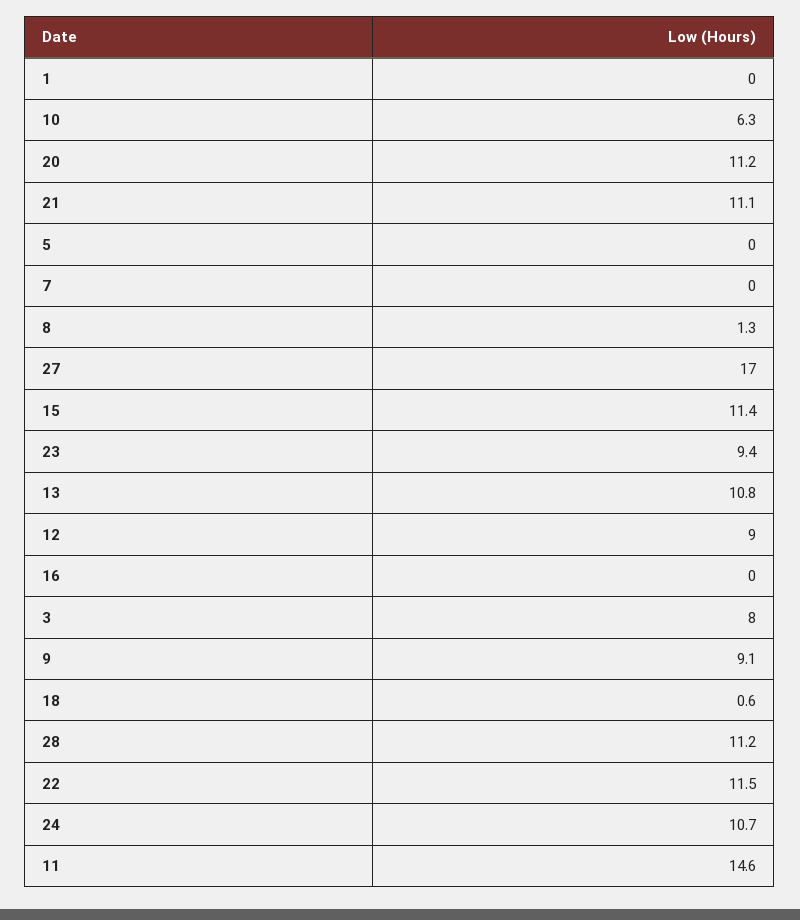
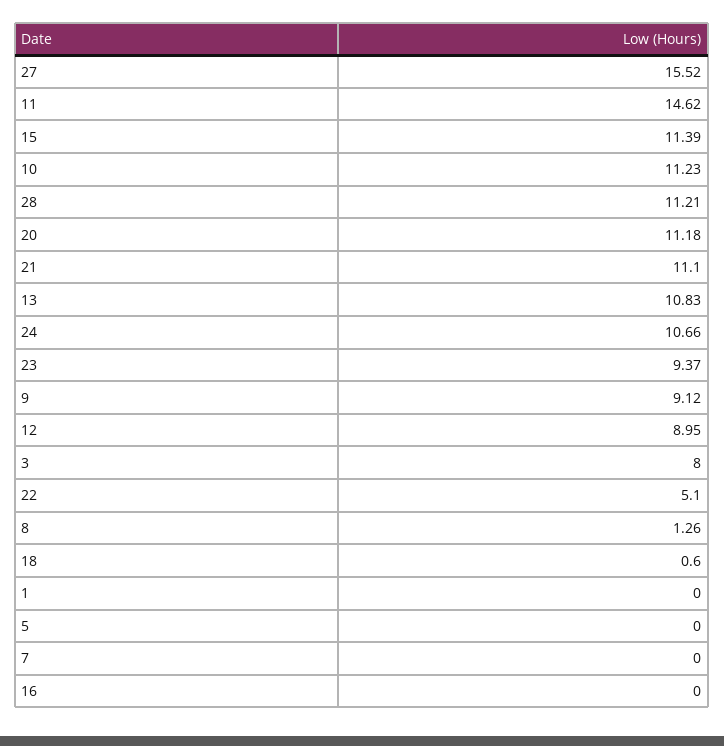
10: 6.3 -> 11.23
27: 17 -> 15.52
22: 11.5 -> 5.1

